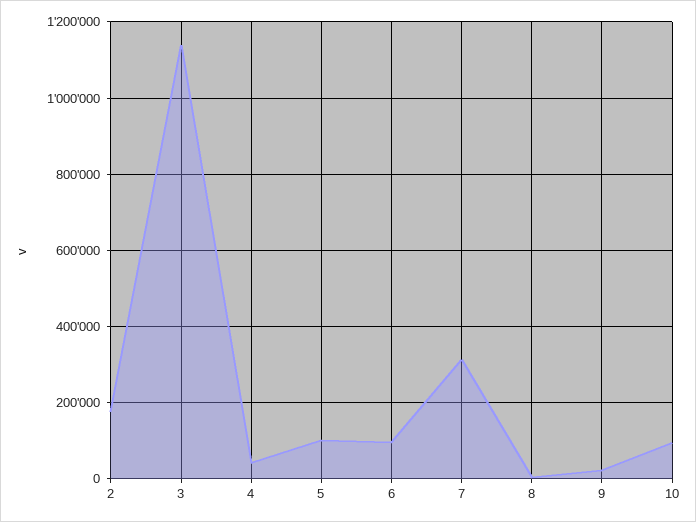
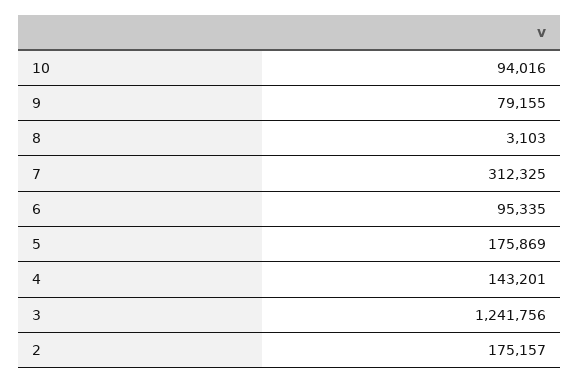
3: 1140000 -> 1241756
4: 40000 -> 143201
5: 100000 -> 175869
9: 20000 -> 79155

